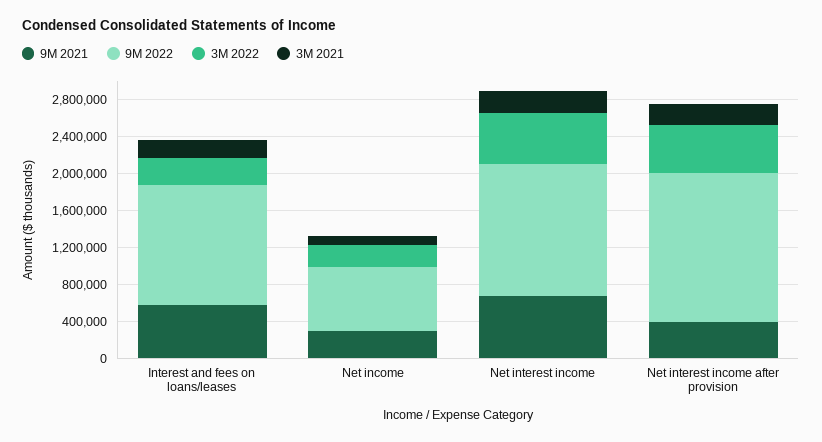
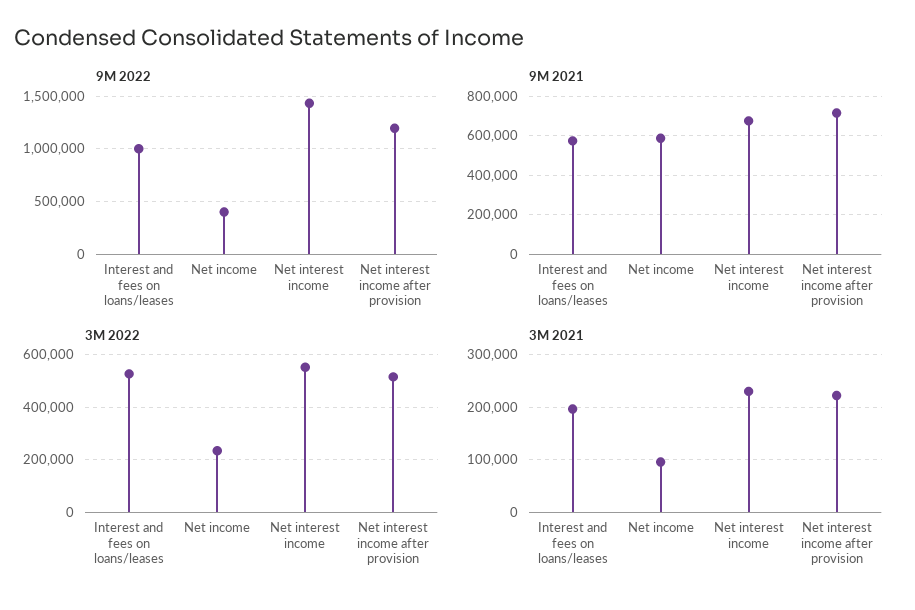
9M 2022, Interest and fees on loans/leases: 1300000 -> 1000000
3M 2022, Interest and fees on loans/leases: 300000 -> 525000
9M 2021, Net income: 300000 -> 600000
9M 2022, Net income: 700000 -> 400000
9M 2021, Net interest income after provision: 400000 -> 700000
9M 2022, Net interest income after provision: 1600000 -> 1200000

